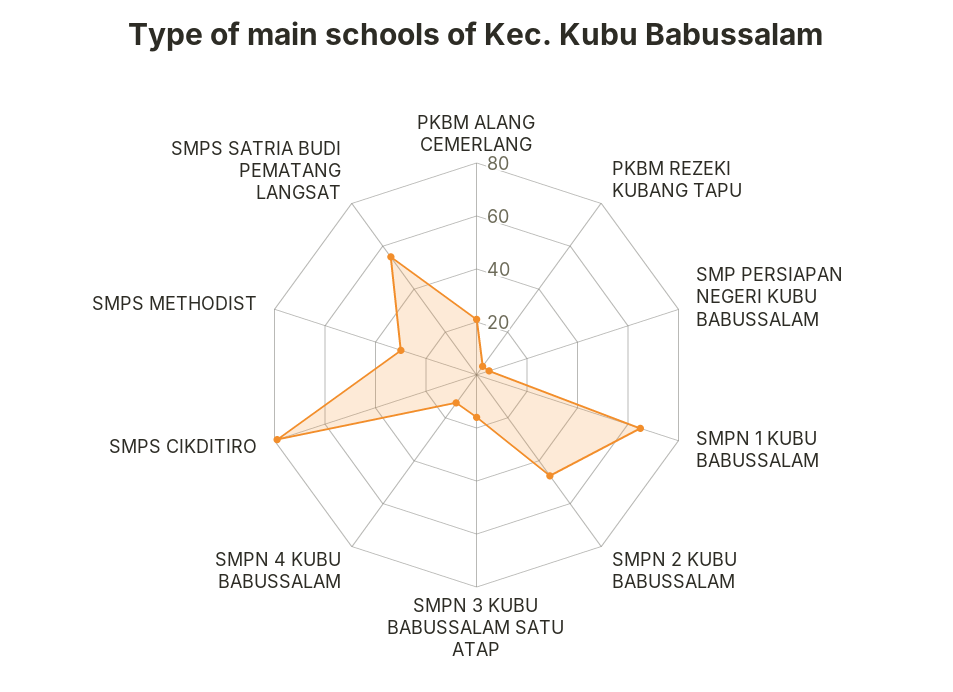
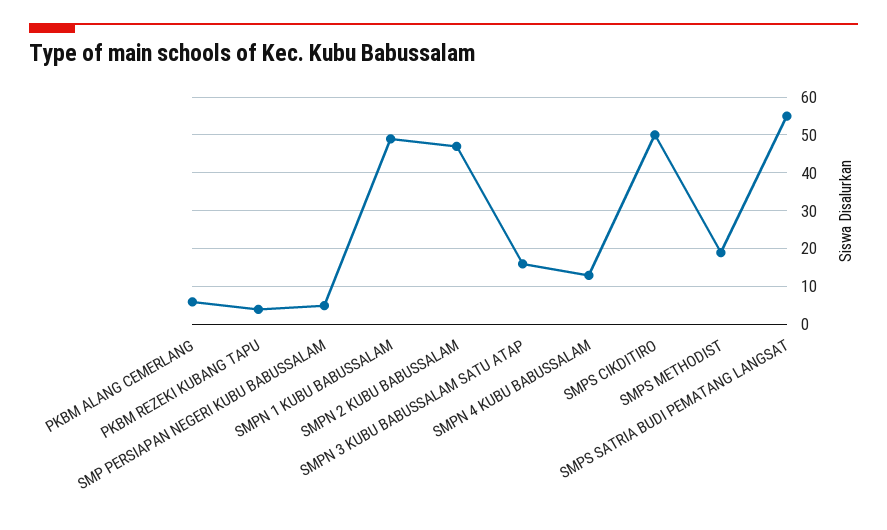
PKBM ALANG CEMERLANG: 20 -> 5
SMPN 1 KUBU BABUSSALAM: 65 -> 50
SMPS CIKDITIRO: 80 -> 50
SMPS METHODIST: 30 -> 20

